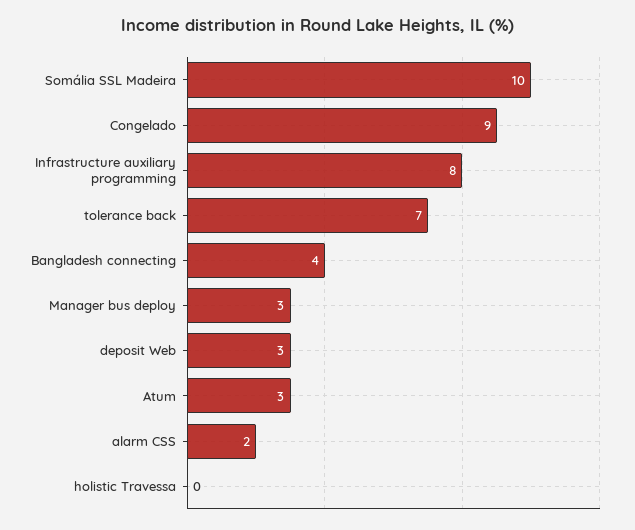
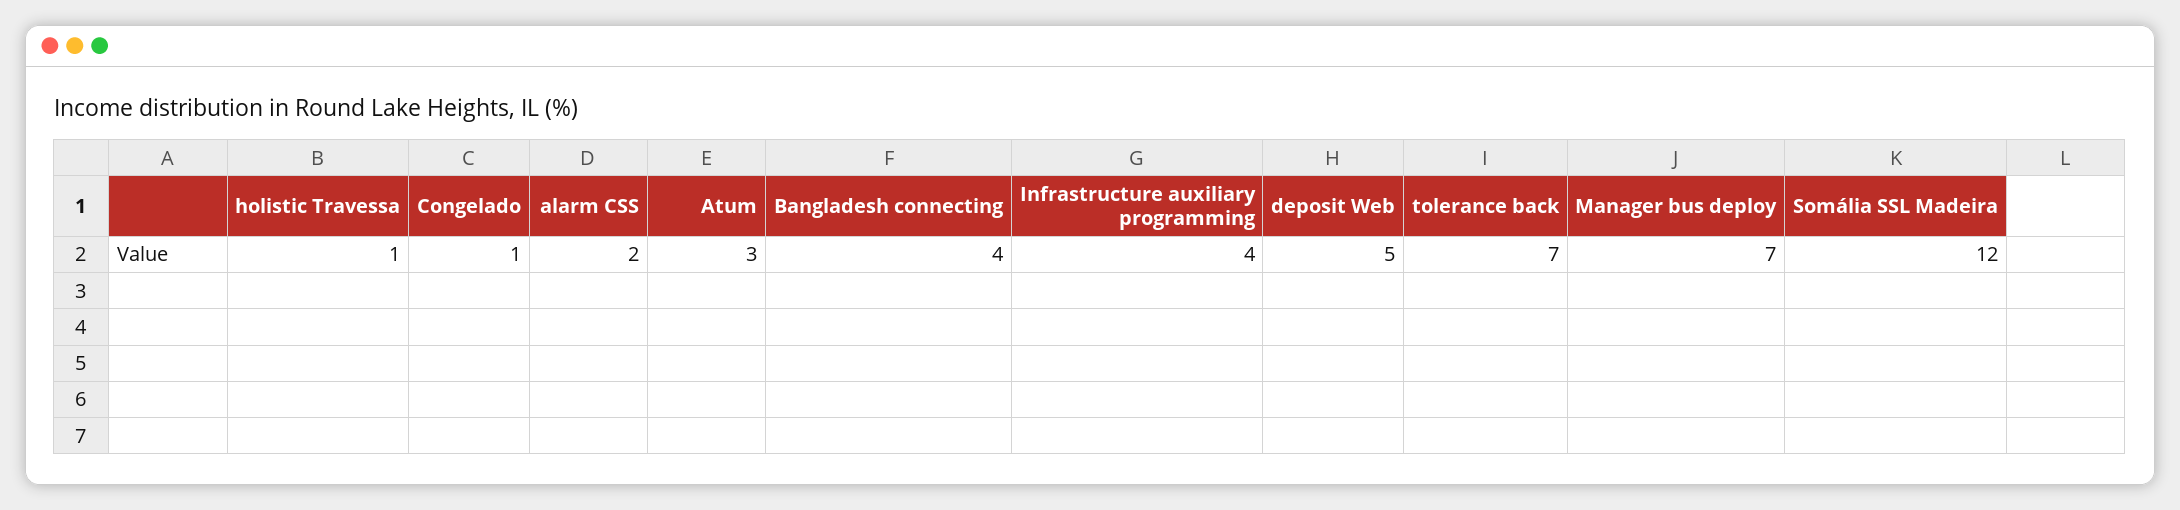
Somália SSL Madeira: 10 -> 12
Congelado: 9 -> 1
Infrastructure auxiliary programming: 8 -> 4
Manager bus deploy: 3 -> 7
deposit Web: 3 -> 5
holistic Travessa: 0 -> 1

